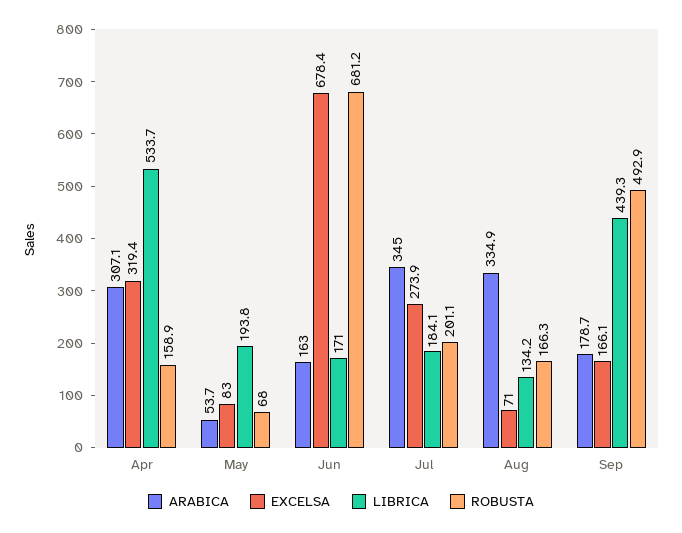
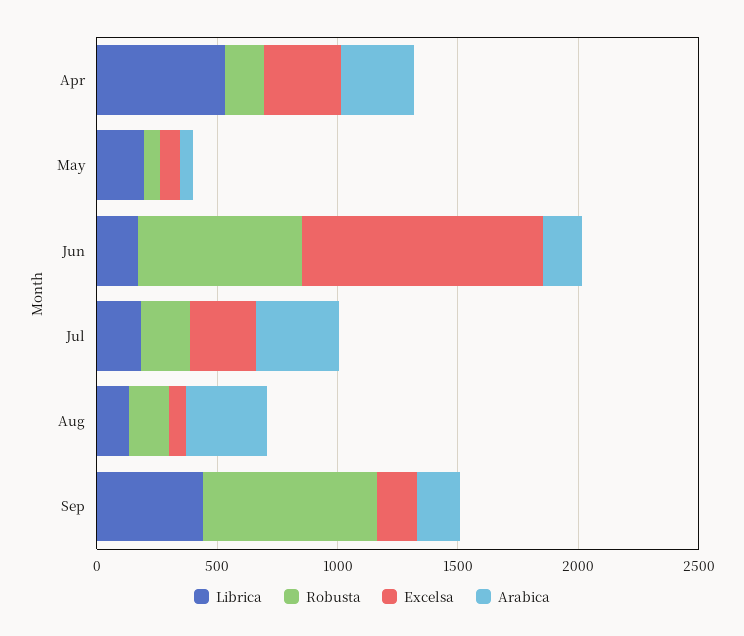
EXCELSA, Jun: 678.4 -> 1000
ROBUSTA, Sep: 492.9 -> 700

